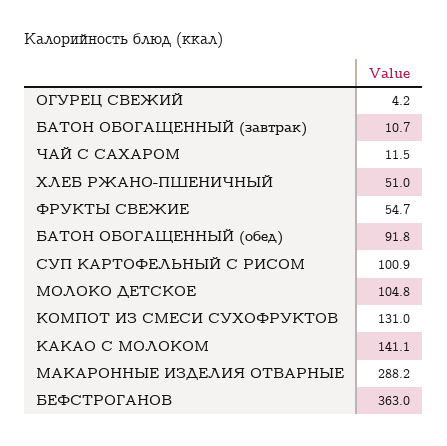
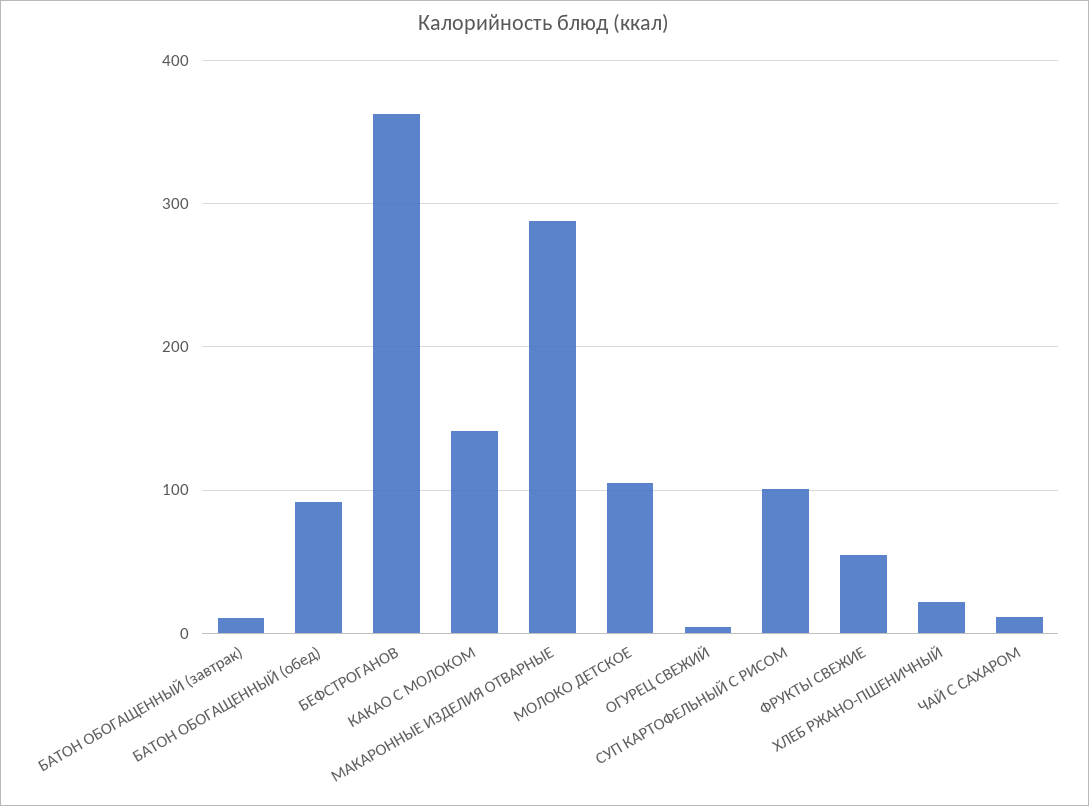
ХЛЕБ РЖАНО-ПШЕНИЧНЫЙ: 51 -> 20
КОМПОТ ИЗ СМЕСИ СУХОФРУКТОВ: 131 -> none

